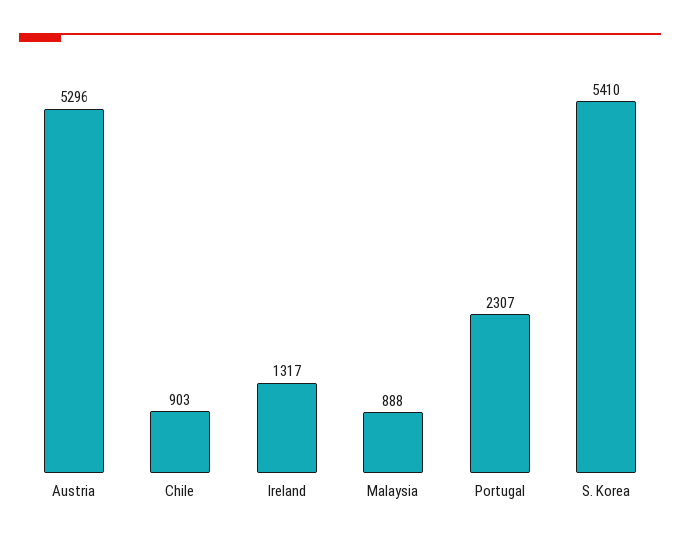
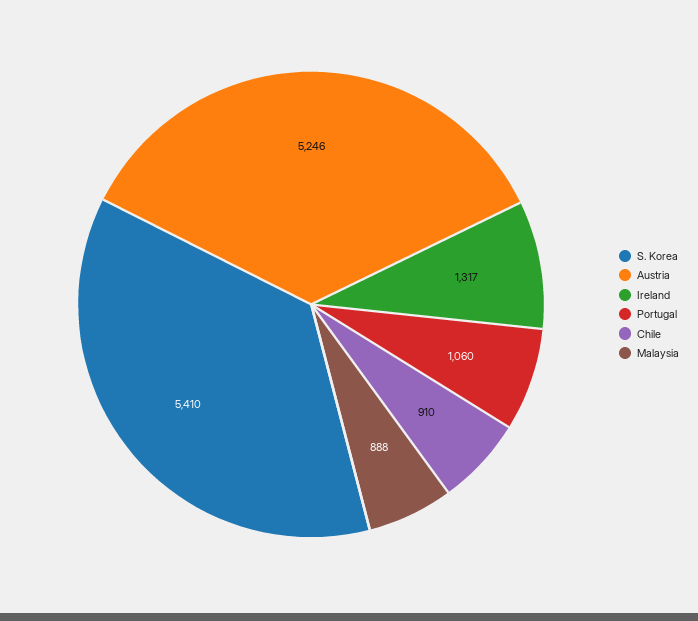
Austria: 5296 -> 5246
Chile: 903 -> 910
Portugal: 2307 -> 1060

